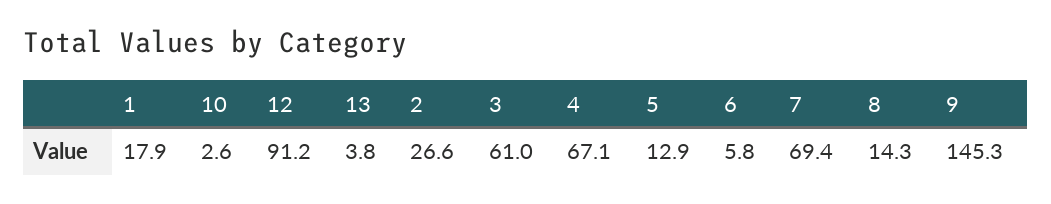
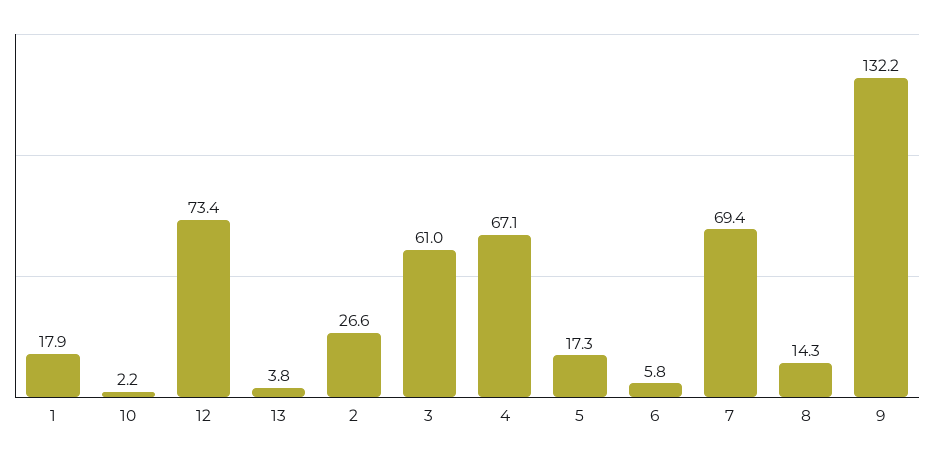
10: 2.6 -> 2.2
12: 91.2 -> 73.4
5: 12.9 -> 17.3
9: 145.3 -> 132.2

